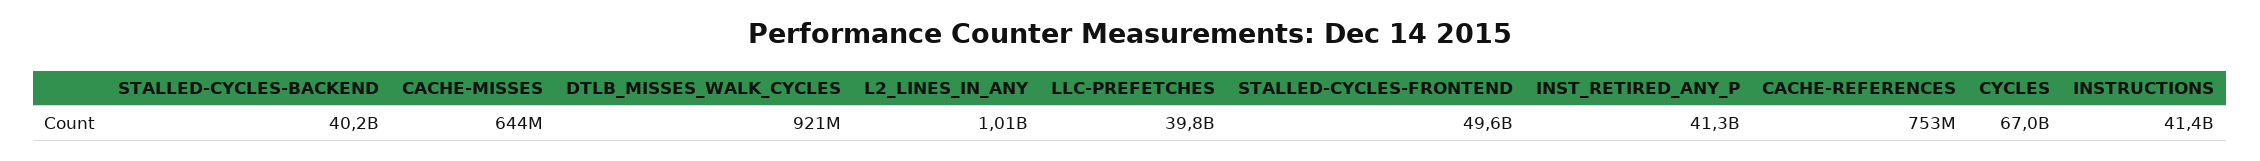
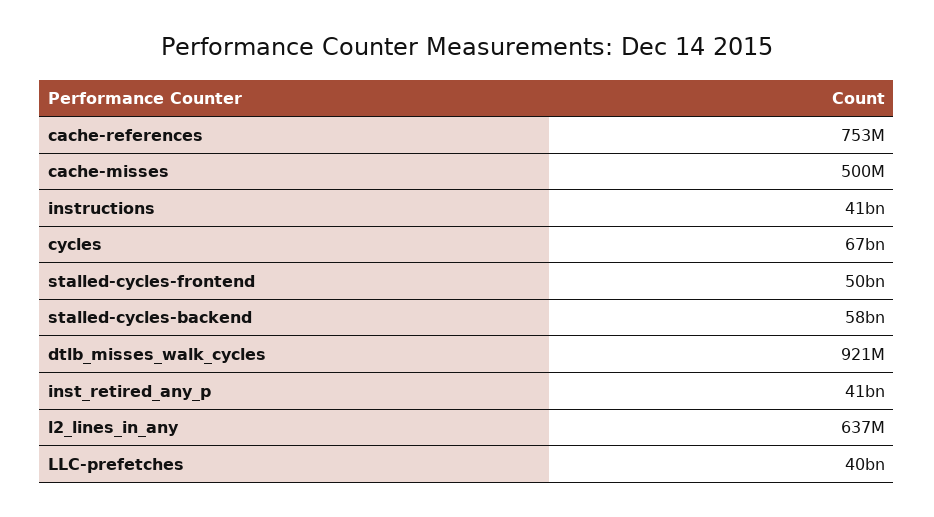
STALLED-CYCLES-BACKEND: 40200000000 -> 58000000000
CACHE-MISSES: 644000000 -> 500000000
L2_LINES_IN_ANY: 1010000000 -> 637000000

